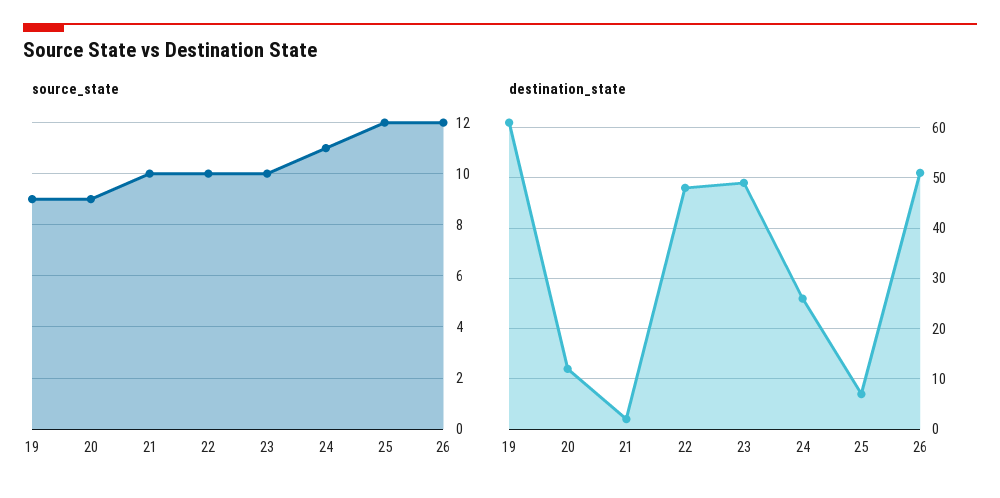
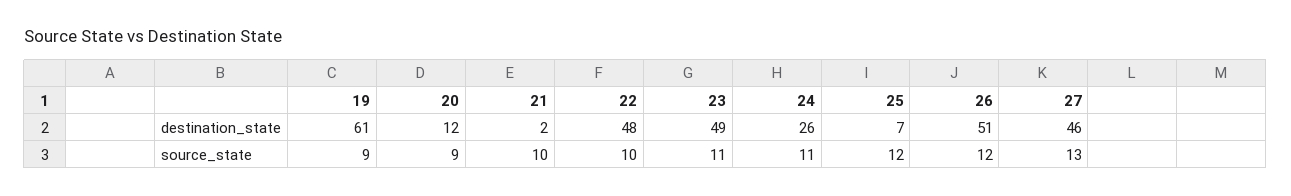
source_state, 23: 10 -> 11
destination_state, 27: none -> 46
source_state, 27: none -> 13

